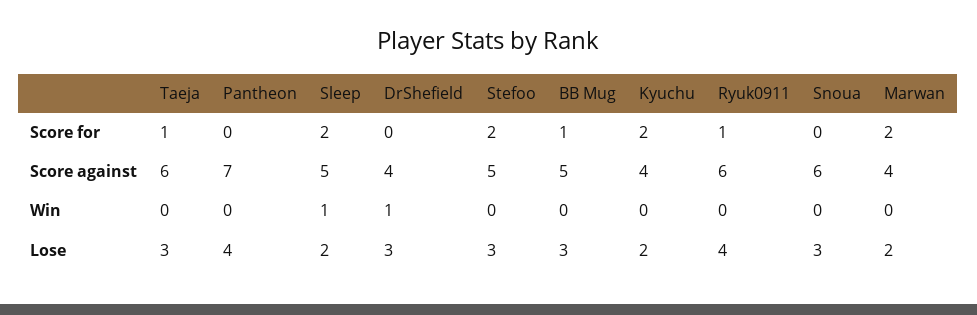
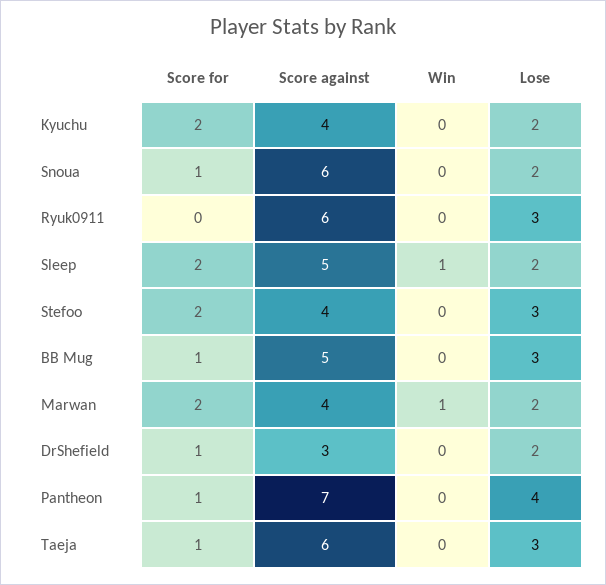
Pantheon, Score for: 0 -> 1
DrShefield, Score for: 0 -> 1
Ryuk0911, Score for: 1 -> 0
Snoua, Score for: 0 -> 1
DrShefield, Score against: 4 -> 3
Stefoo, Score against: 5 -> 4
DrShefield, Win: 1 -> 0
Marwan, Win: 0 -> 1
DrShefield, Lose: 3 -> 2
Ryuk0911, Lose: 4 -> 3
Snoua, Lose: 3 -> 2

